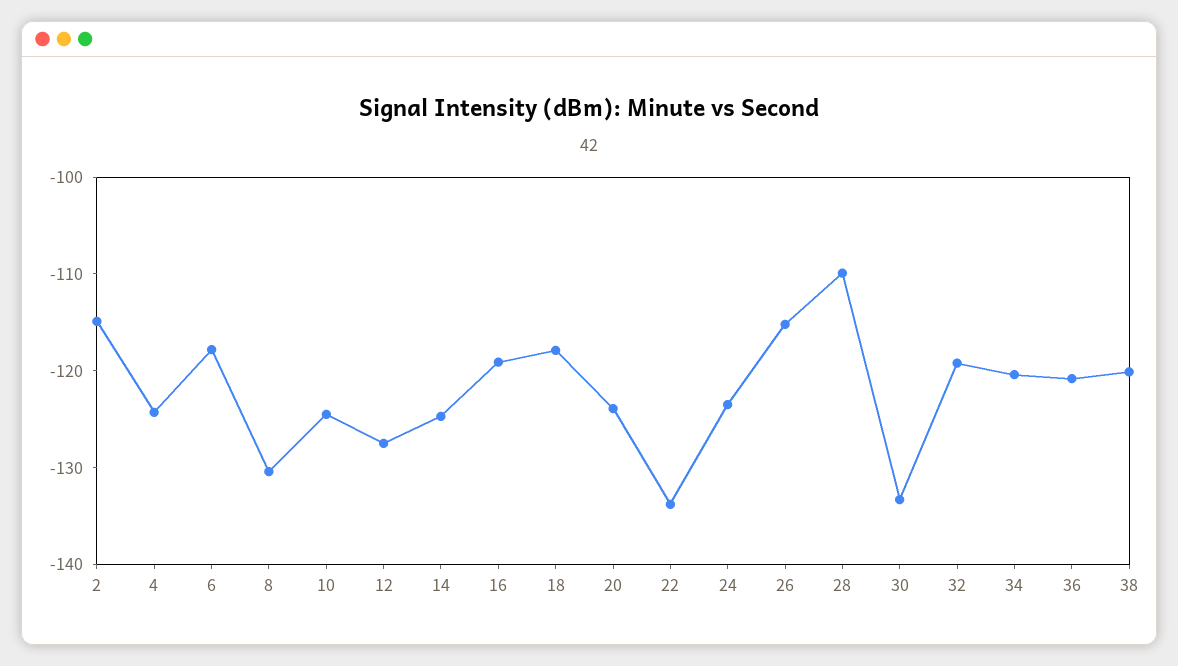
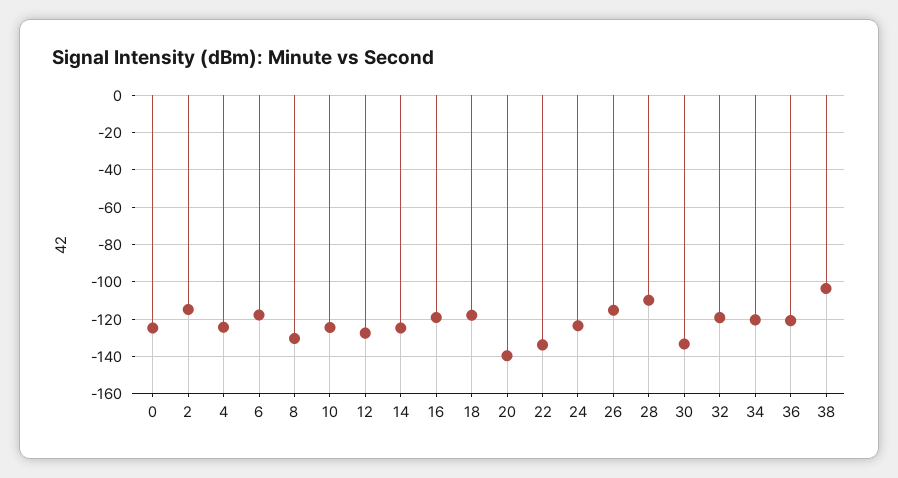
20: -124 -> -140
38: -120 -> -105
0: none -> -125

